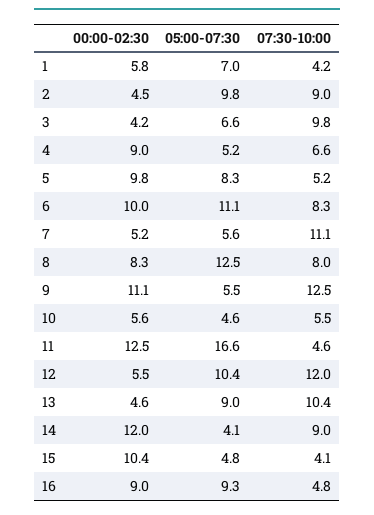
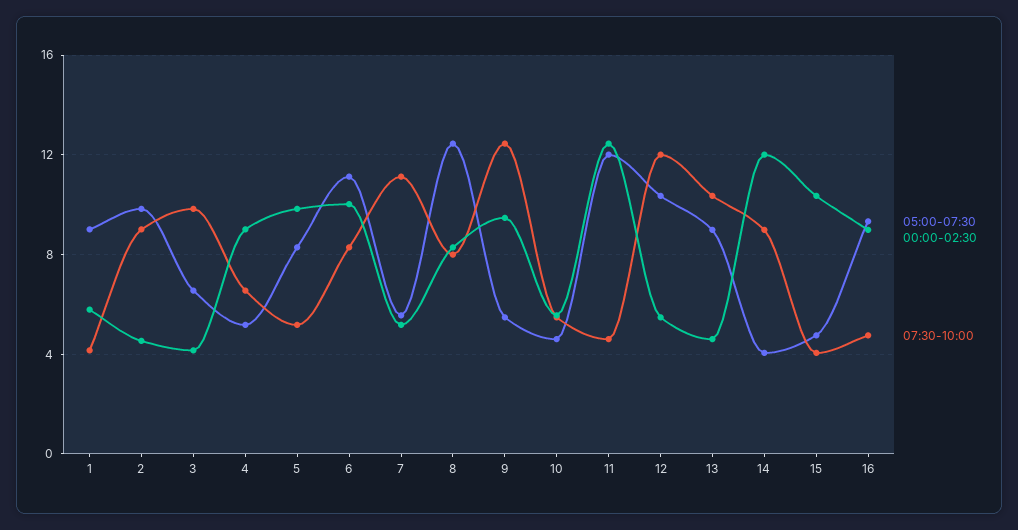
05:00-07:30, 1: 7 -> 9
00:00-02:30, 9: 11.1 -> 9.5
05:00-07:30, 11: 16.6 -> 12

